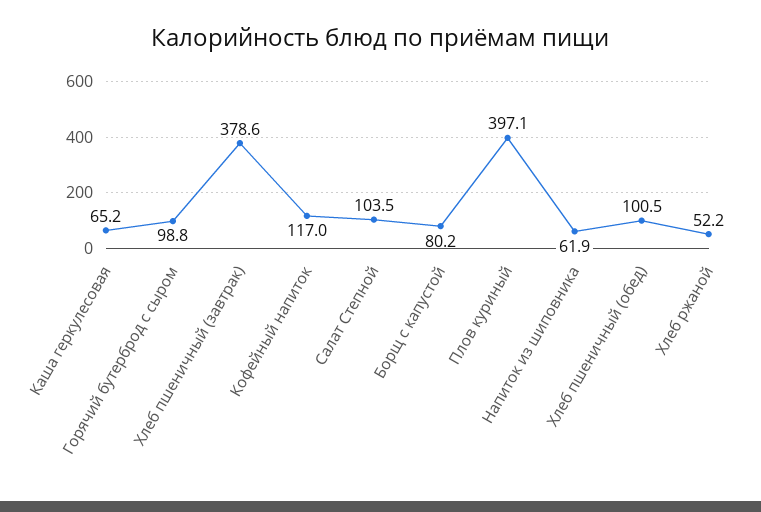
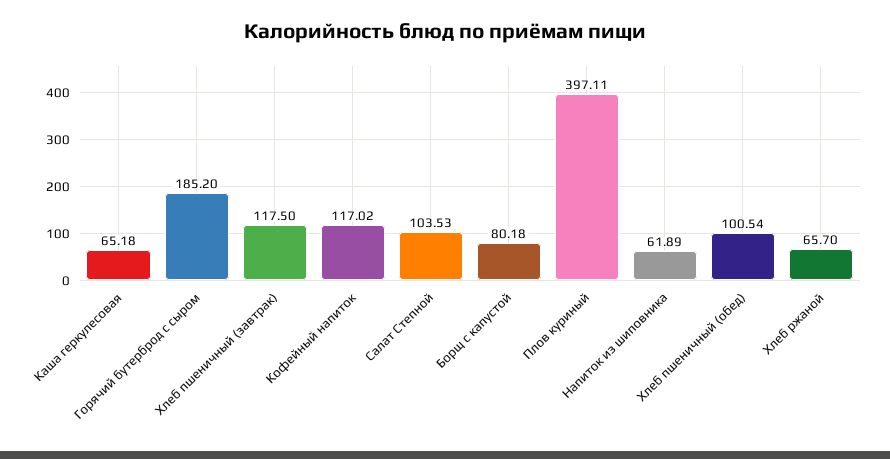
Горячий бутерброд с сыром: 98.8 -> 185.2
Хлеб пшеничный (завтрак): 378.6 -> 117.5
Хлеб ржаной: 52.2 -> 65.7

